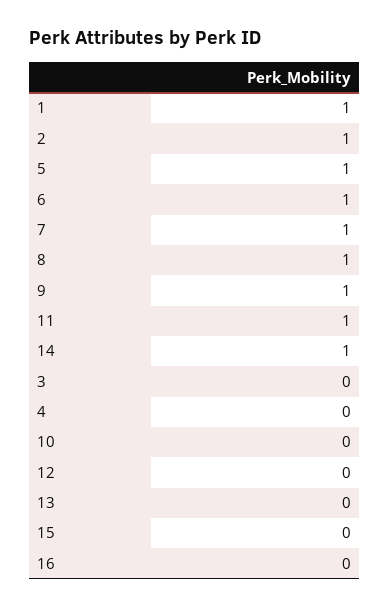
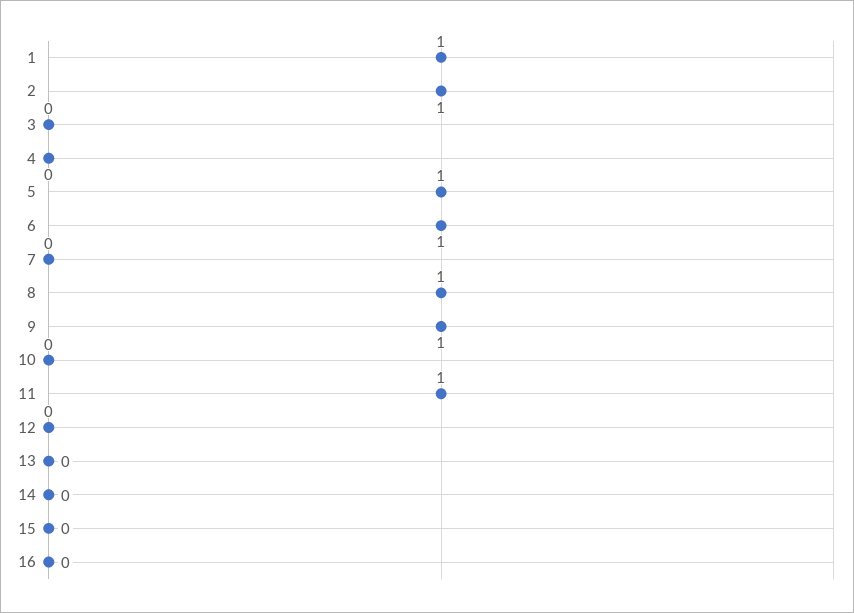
7: 1 -> 0
14: 1 -> 0

